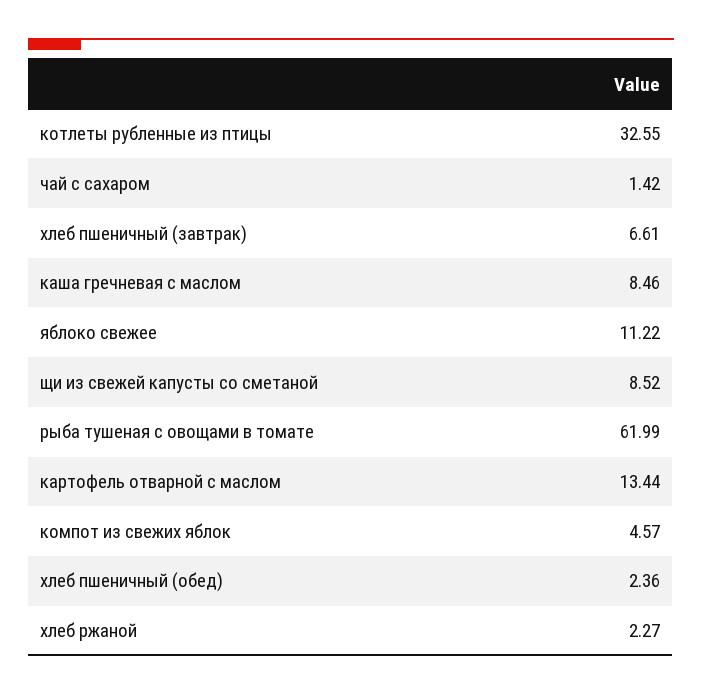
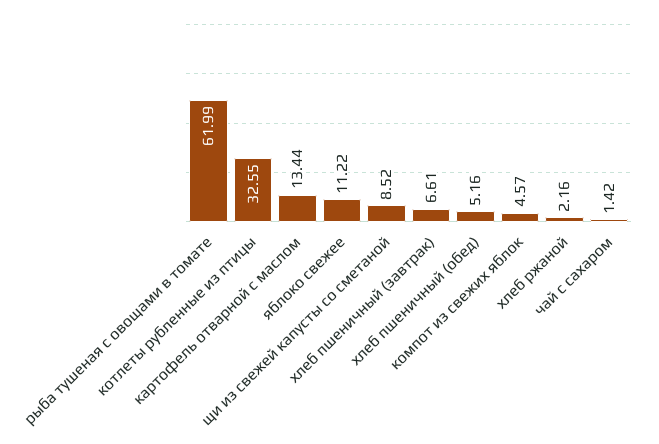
каша гречневая с маслом: 8.46 -> none
хлеб пшеничный (обед): 2.36 -> 5.16
хлеб ржаной: 2.27 -> 2.16

